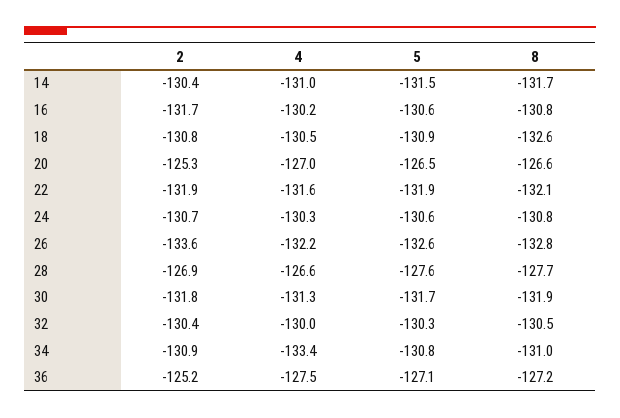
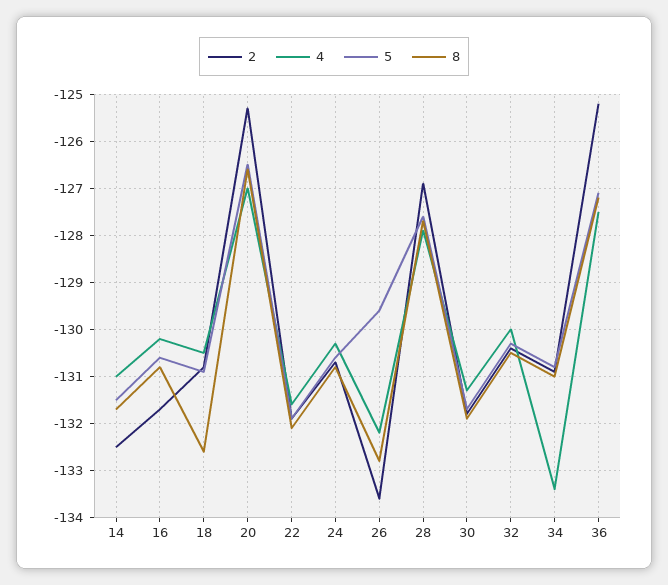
2, 14: -130.4 -> -132.5
5, 26: -132.6 -> -129.5
4, 28: -126.6 -> -128

